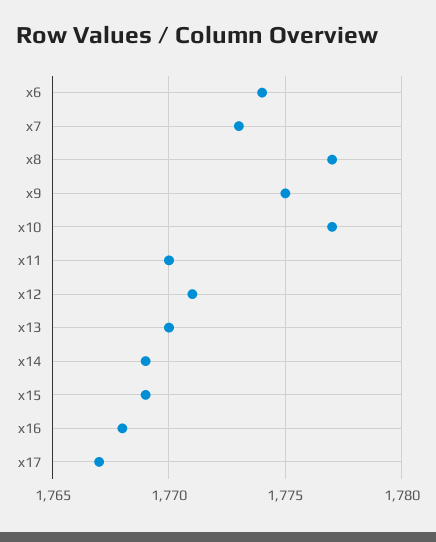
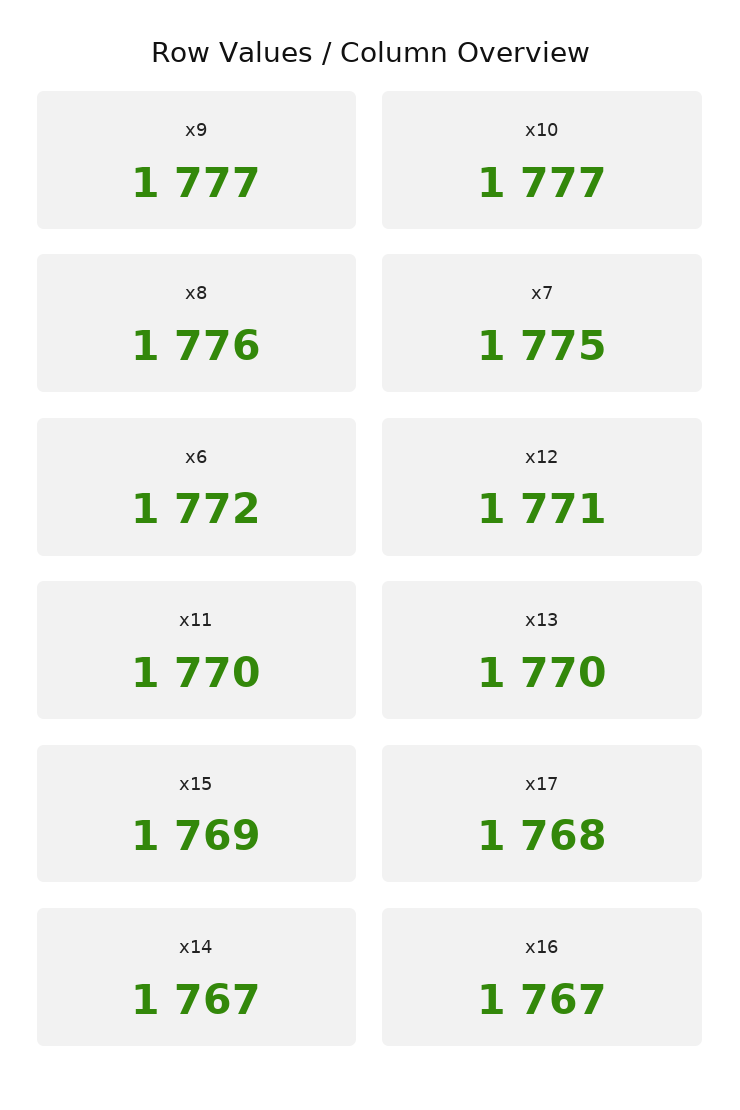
x6: 1774 -> 1772
x7: 1773 -> 1775
x8: 1777 -> 1776
x9: 1775 -> 1777
x14: 1769 -> 1767
x16: 1768 -> 1767
x17: 1767 -> 1768

